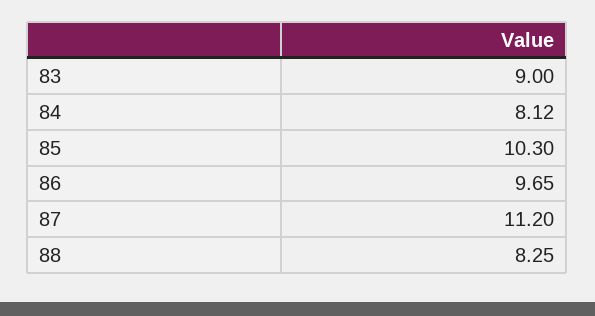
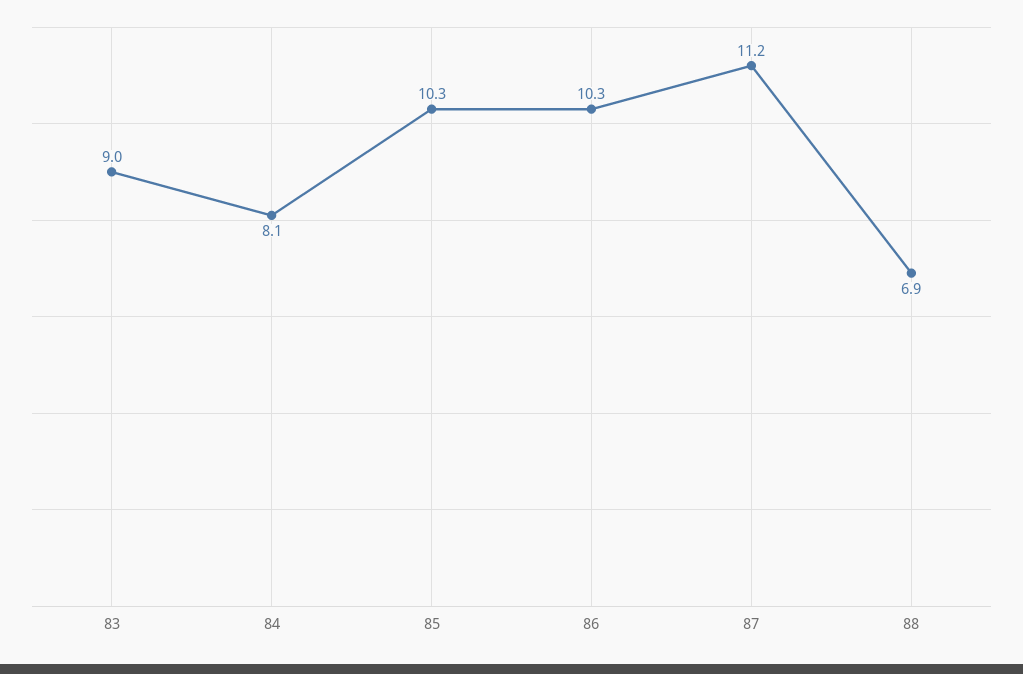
86: 9.65 -> 10.3
88: 8.25 -> 6.9

